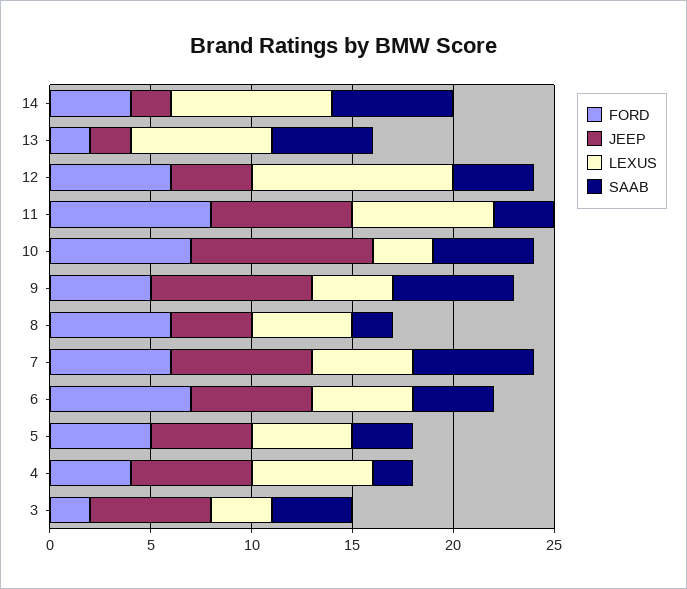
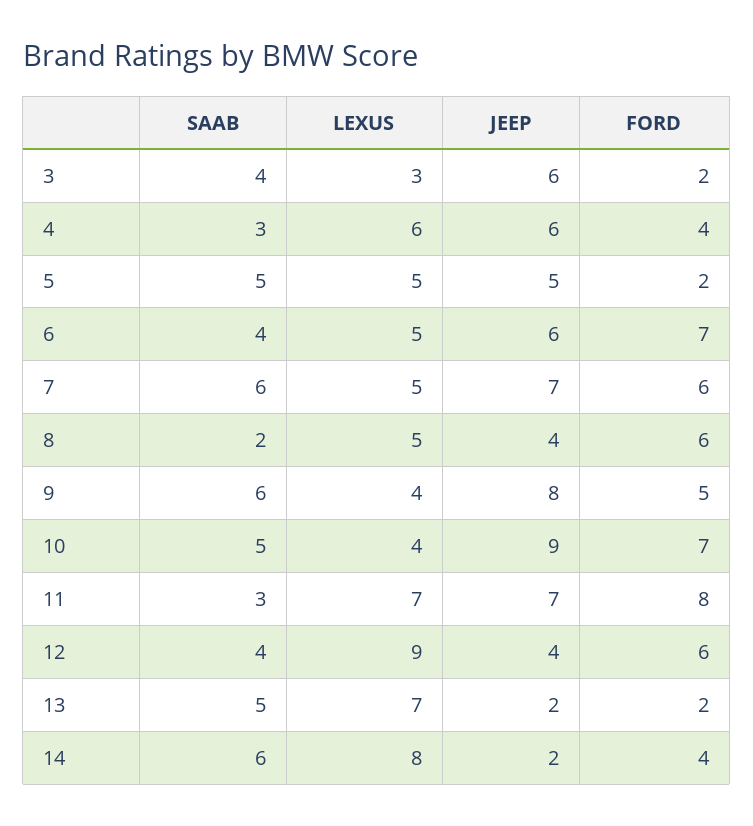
LEXUS, 12: 10 -> 9
LEXUS, 10: 3 -> 4
FORD, 5: 5 -> 2
SAAB, 5: 3 -> 5
SAAB, 4: 2 -> 3

